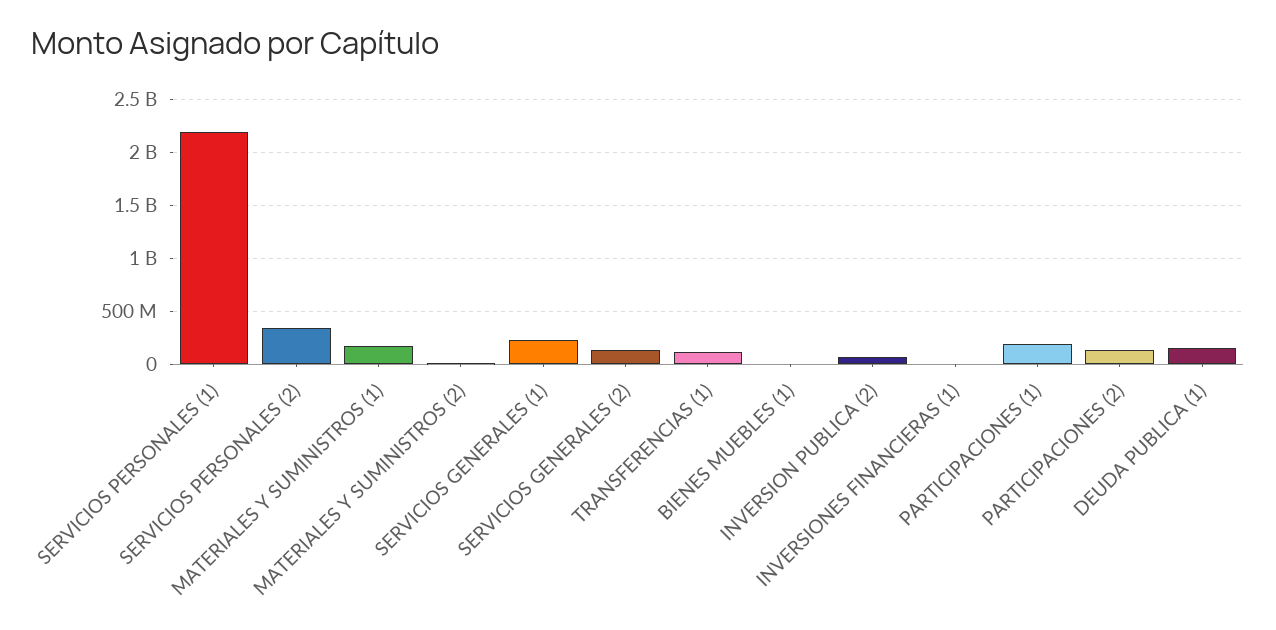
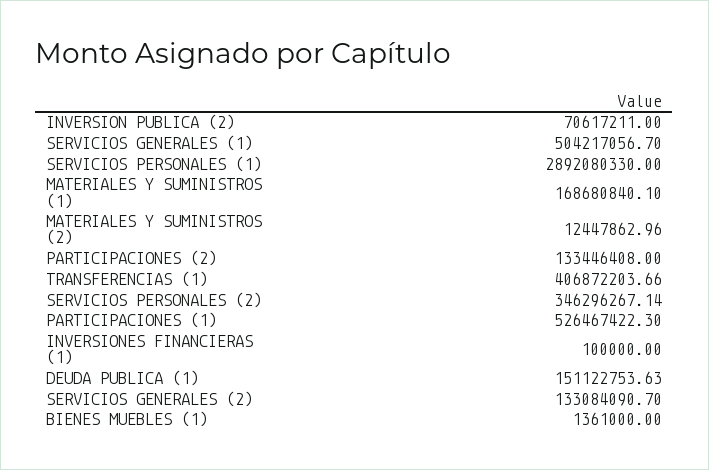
SERVICIOS PERSONALES (1): 2200000000 -> 2892080330
SERVICIOS GENERALES (1): 200000000 -> 504217056.7
TRANSFERENCIAS (1): 100000000 -> 406872203.66
PARTICIPACIONES (1): 200000000 -> 526467422.3

